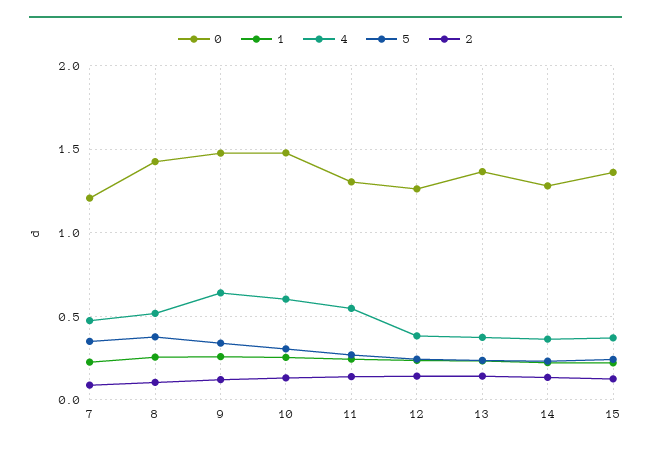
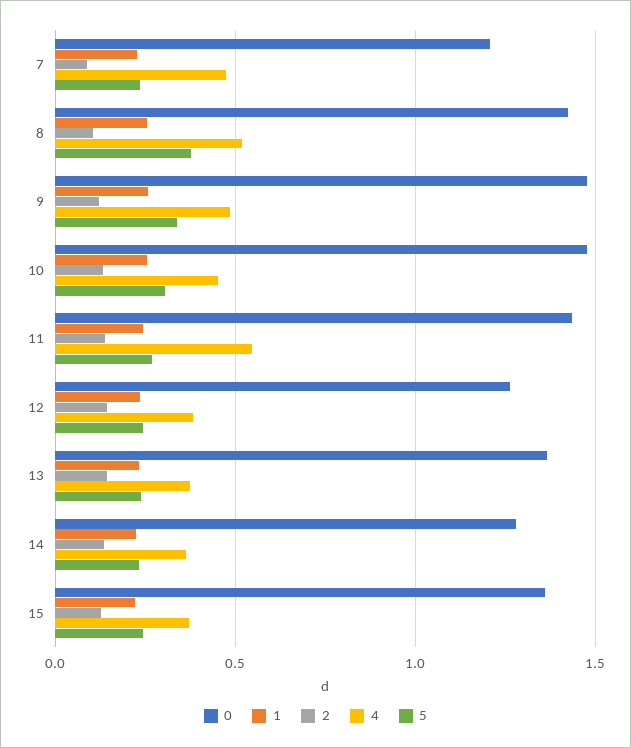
5, 7: 0.35 -> 0.25
4, 9: 0.65 -> 0.5
4, 10: 0.6 -> 0.45
0, 11: 1.3 -> 1.45

